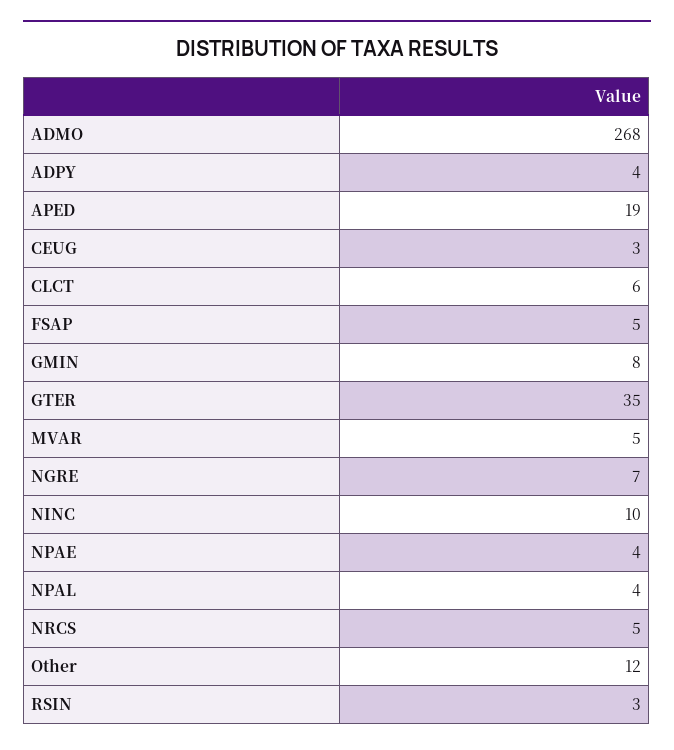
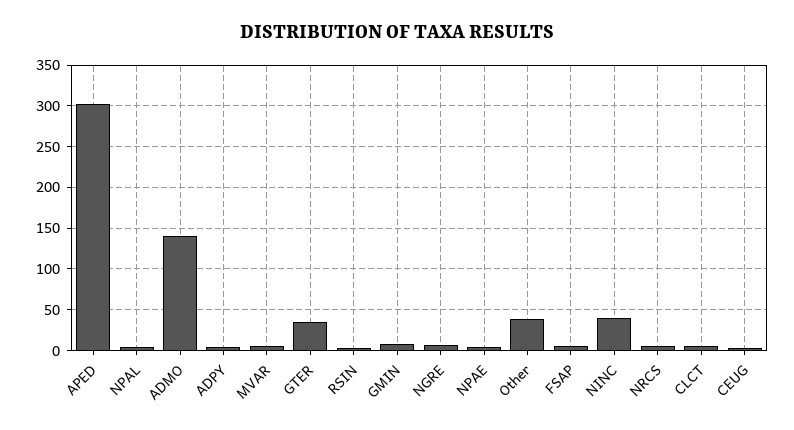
ADMO: 268 -> 140
APED: 19 -> 300
NINC: 10 -> 40
Other: 12 -> 40

